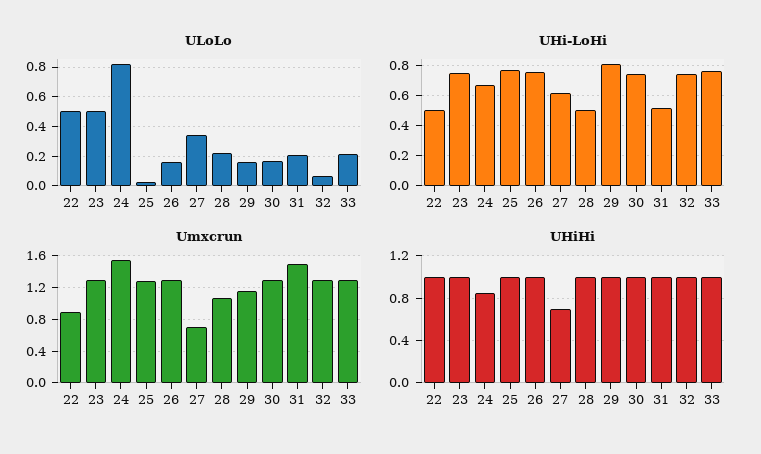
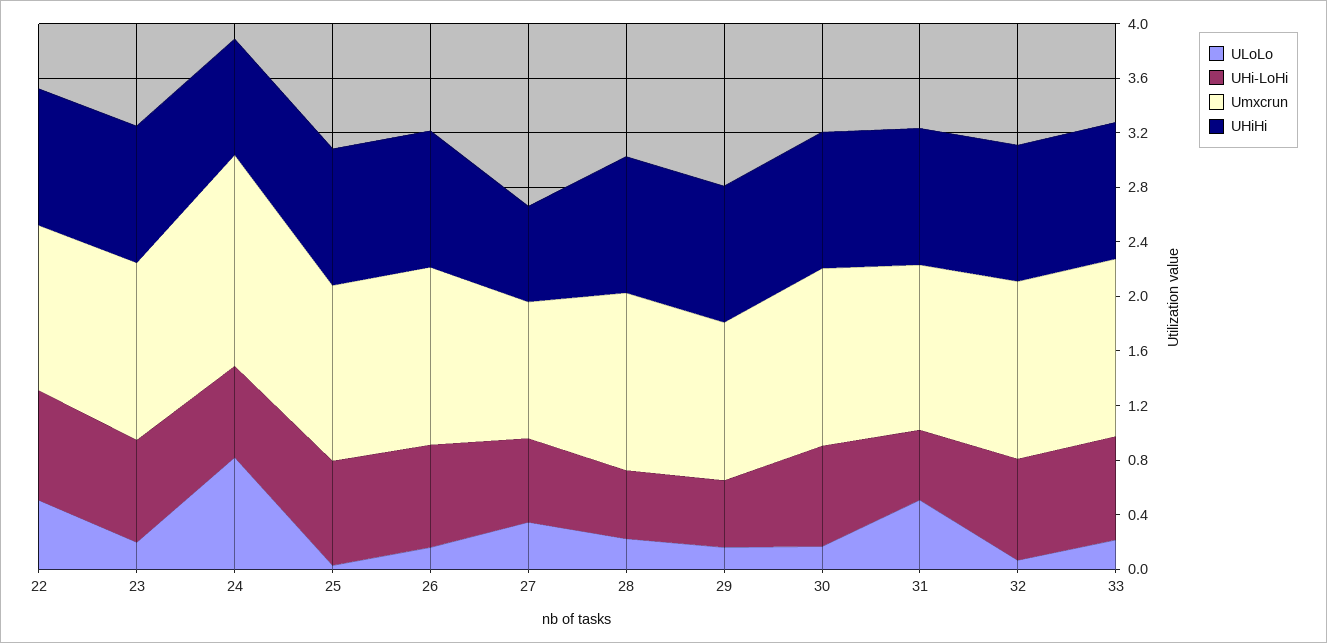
ULoLo, 23: 0.5 -> 0.2
ULoLo, 31: 0.2 -> 0.5
UHi-LoHi, 22: 0.5 -> 0.8
UHi-LoHi, 29: 0.8 -> 0.5
Umxcrun, 22: 0.9 -> 1.2
Umxcrun, 27: 0.7 -> 1
Umxcrun, 28: 1.1 -> 1.3
Umxcrun, 31: 1.5 -> 1.2

